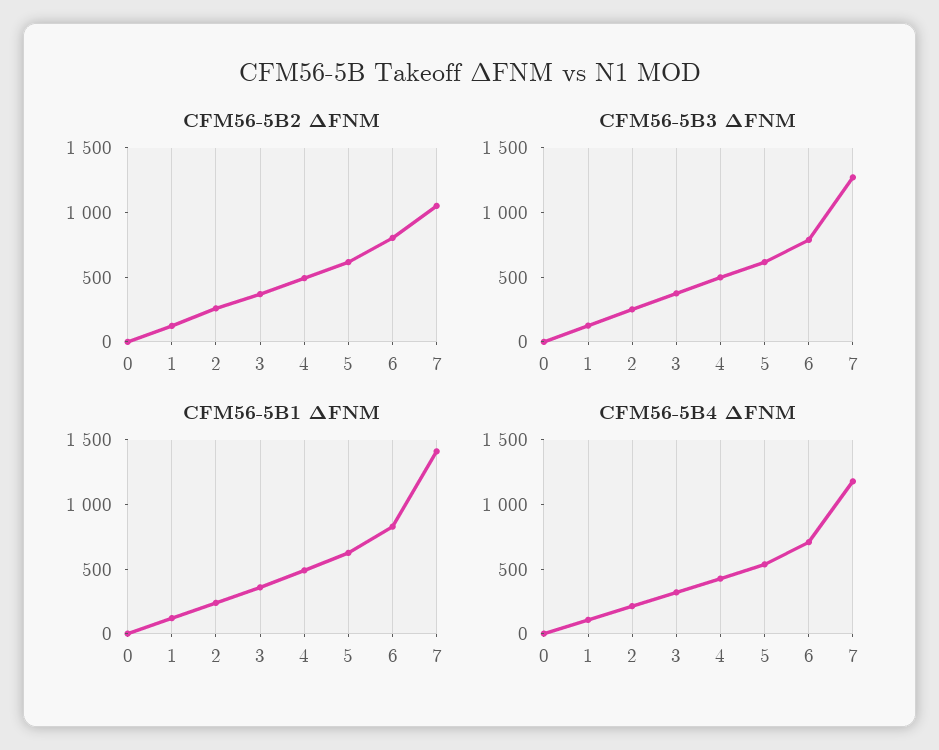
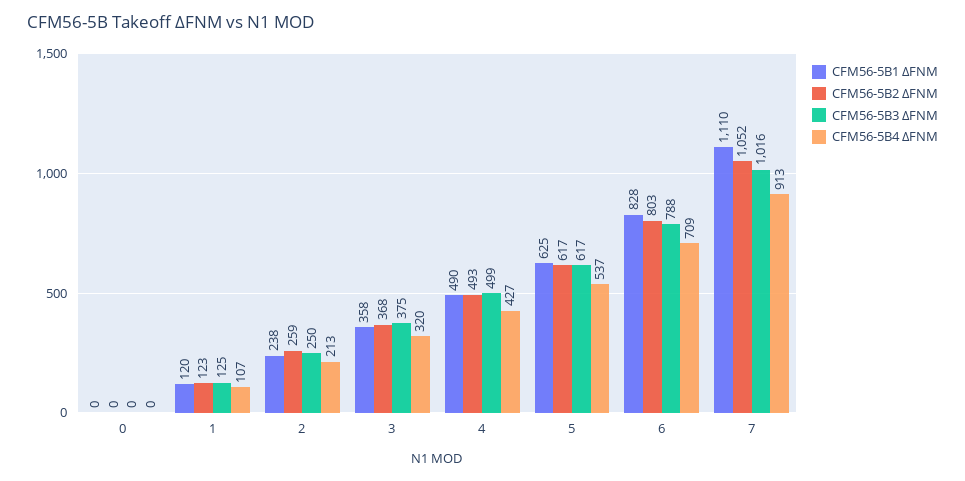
CFM56-5B3 ΔFNM, 7: 1300 -> 1016
CFM56-5B1 ΔFNM, 7: 1400 -> 1110
CFM56-5B4 ΔFNM, 7: 1200 -> 913

